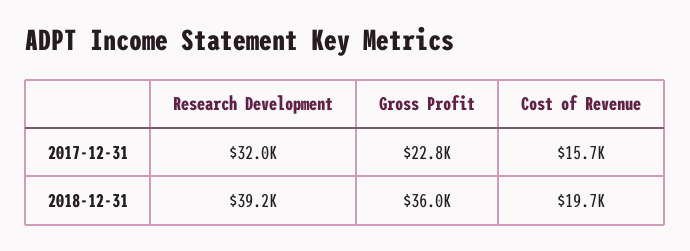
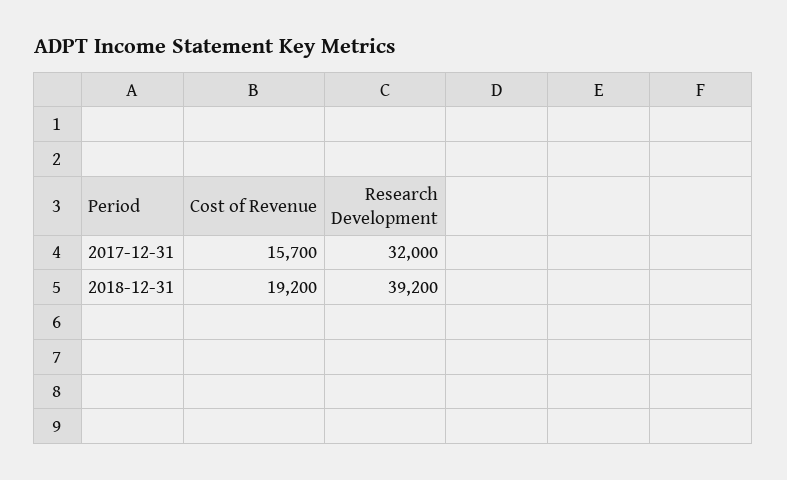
Gross Profit, 2017-12-31: 22800 -> none
Gross Profit, 2018-12-31: 36000 -> none
Cost of Revenue, 2018-12-31: 19700 -> 19200

